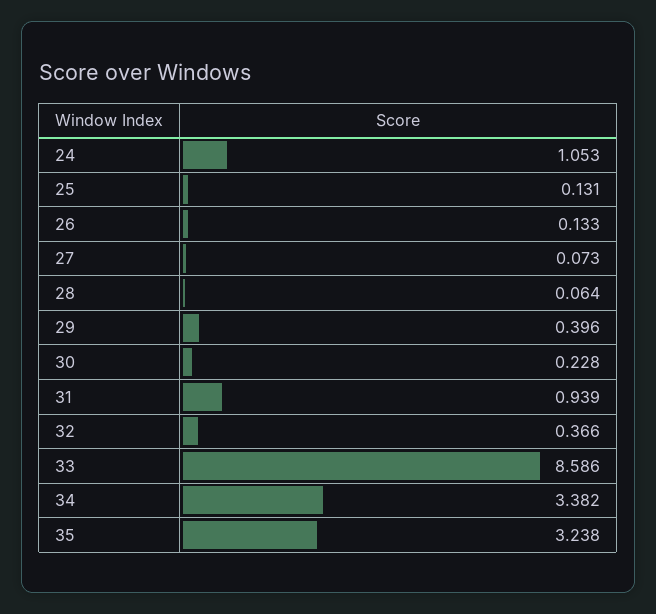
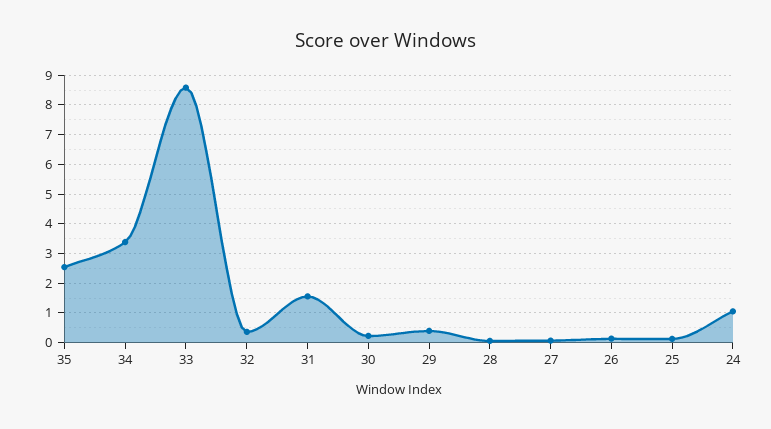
31: 0.939 -> 1.5
35: 3.238 -> 2.5

